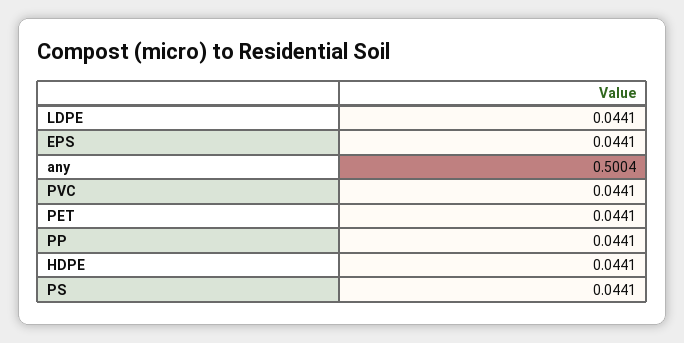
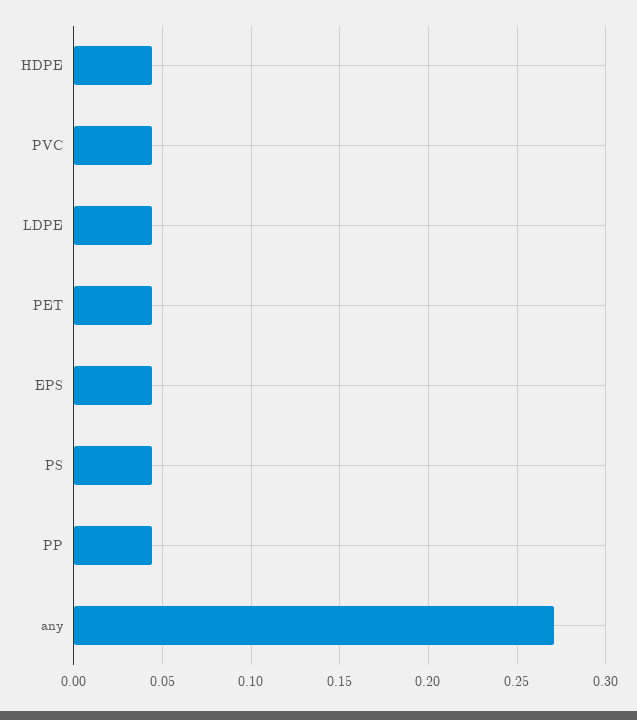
any: 0.5004 -> 0.27

